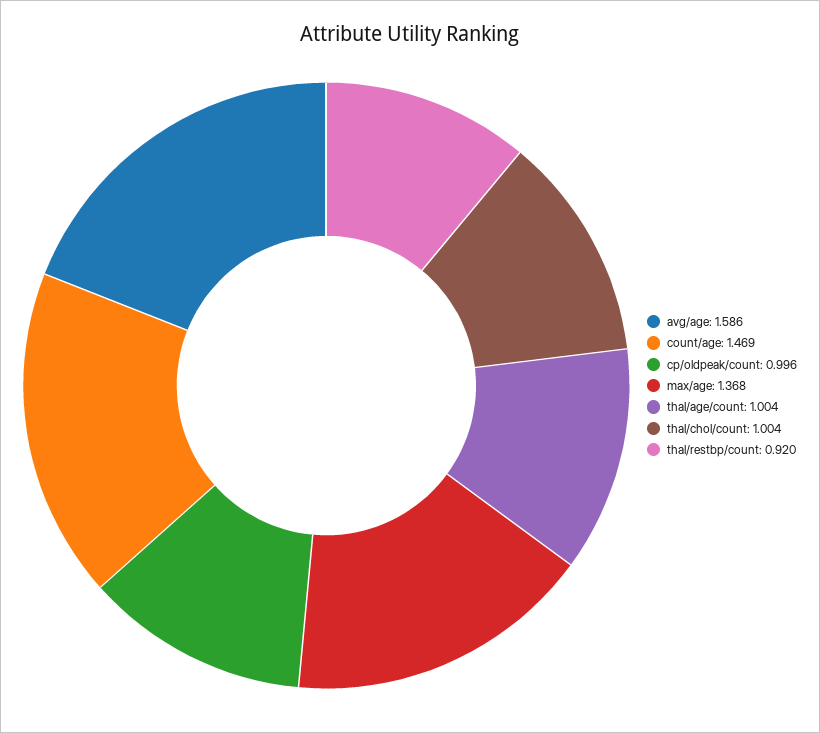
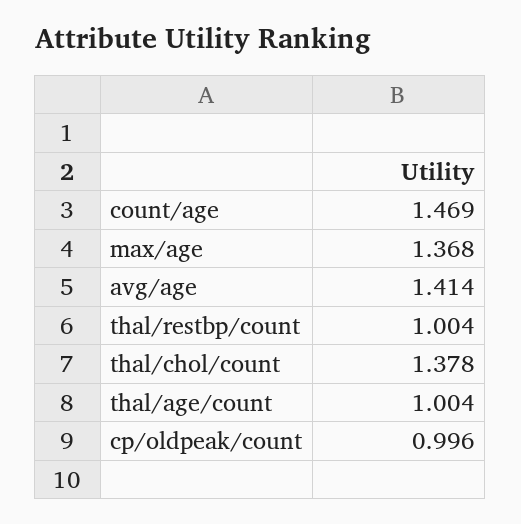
avg/age: 1.586 -> 1.414
thal/chol/count: 1.004 -> 1.378
thal/restbp/count: 0.92 -> 1.004

